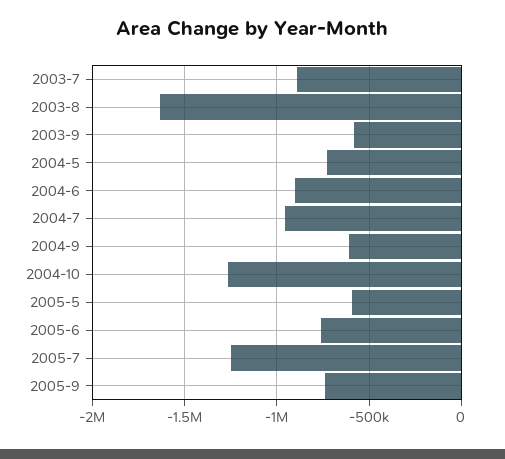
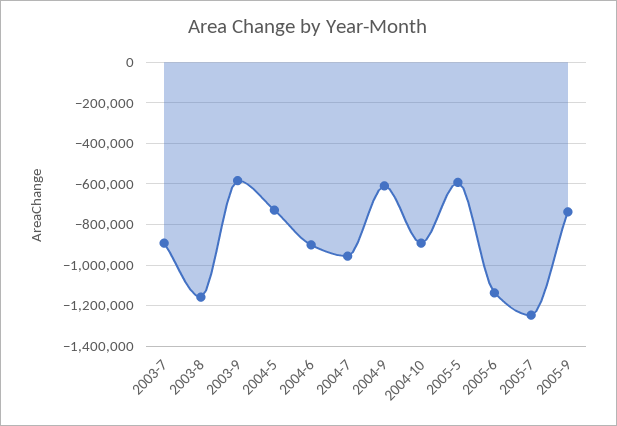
2003-8: -1650000 -> -1150000
2004-10: -1250000 -> -900000
2005-6: -750000 -> -1150000

